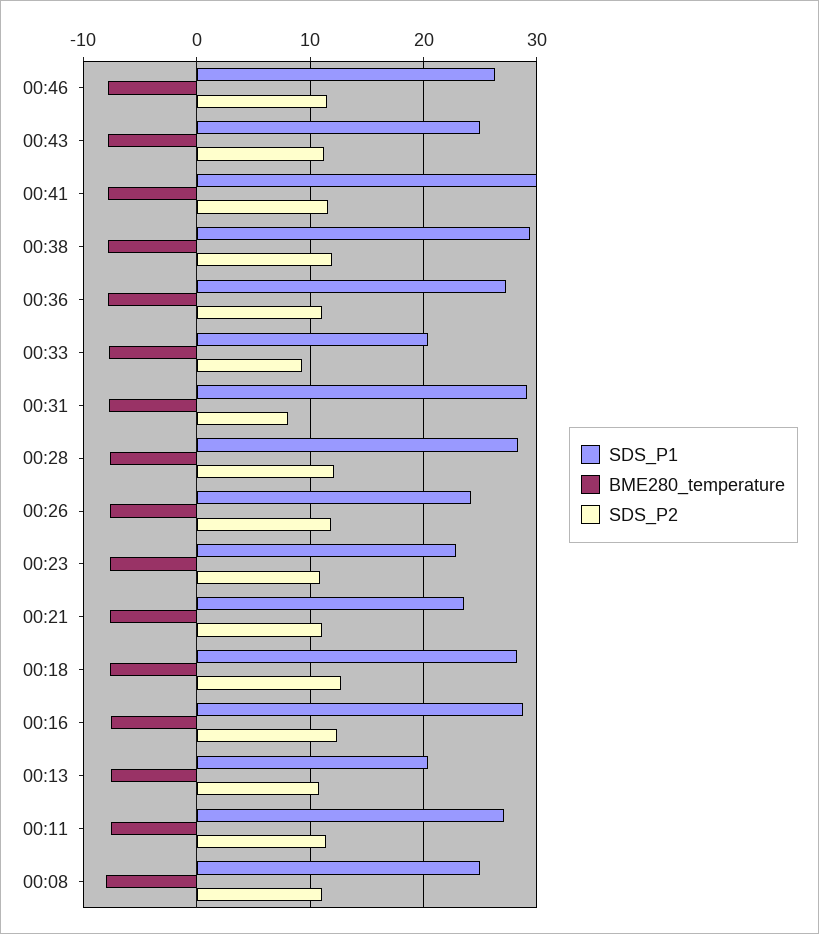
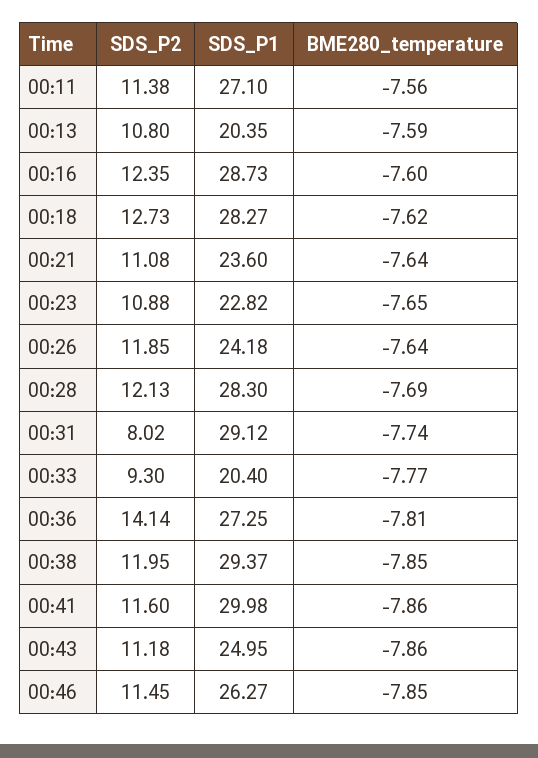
SDS_P2, 00:36: 11 -> 14.14
SDS_P1, 00:08: 25 -> none
BME280_temperature, 00:08: -8 -> none
SDS_P2, 00:08: 11 -> none

